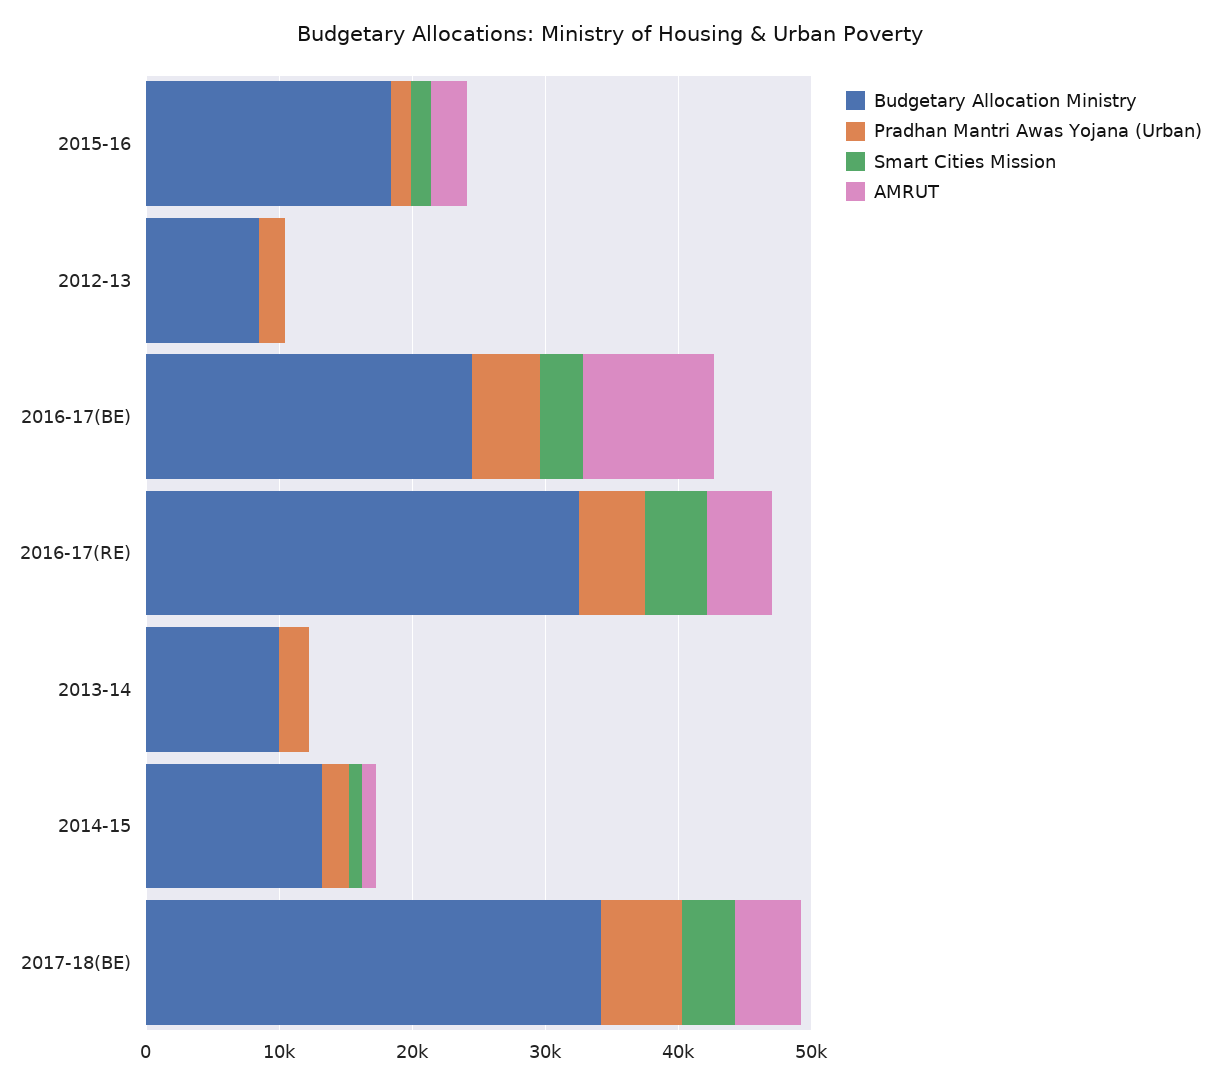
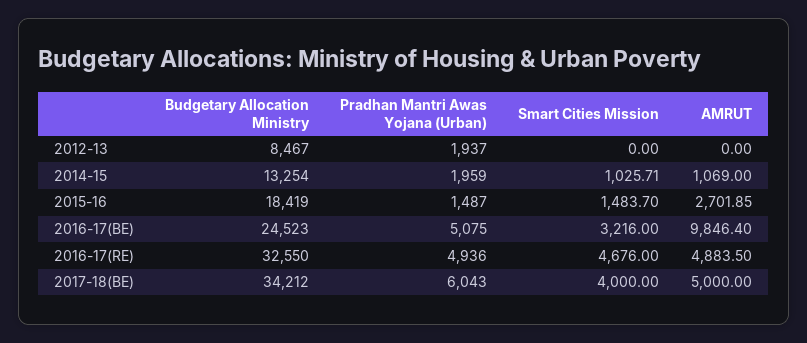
Budgetary Allocation Ministry, 2013-14: 10000 -> none
Pradhan Mantri Awas Yojana (Urban), 2013-14: 2000 -> none
Smart Cities Mission, 2013-14: 0 -> none
AMRUT, 2013-14: 0 -> none

